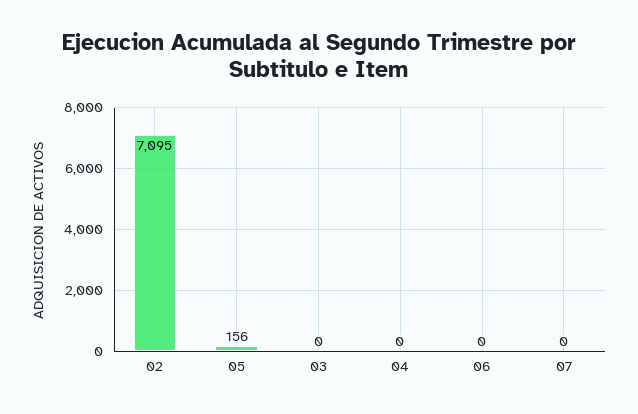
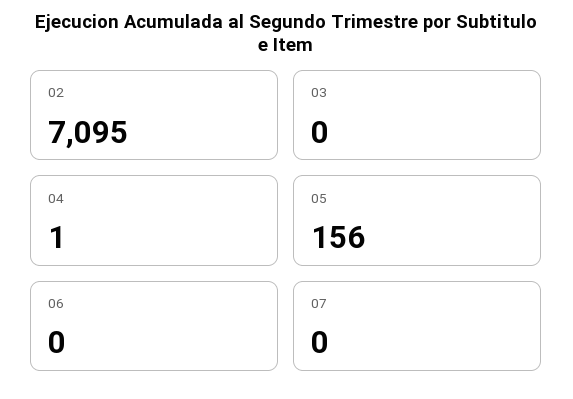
04: 0 -> 1

